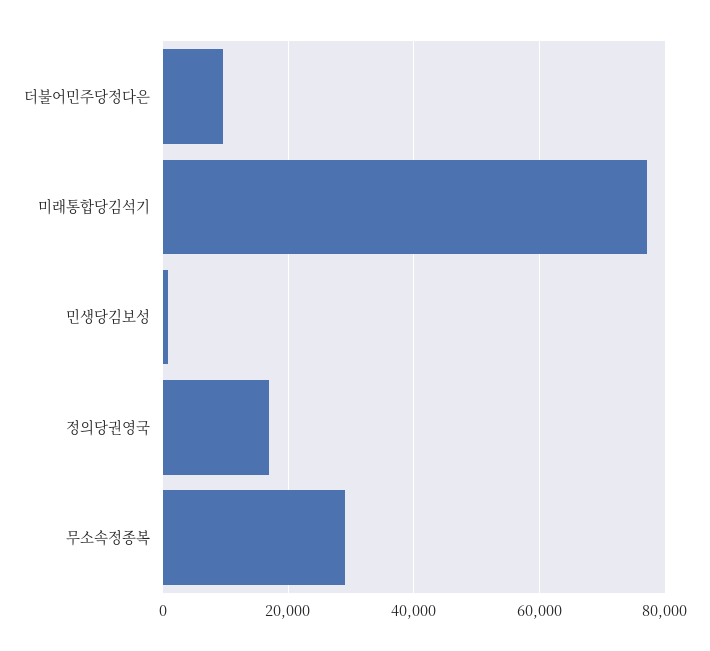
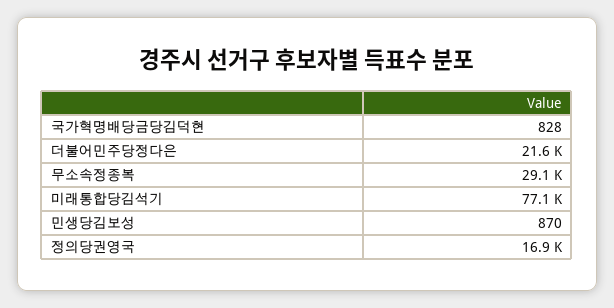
더불어민주당정다은: 10000 -> 21600
국가혁명배당금당김덕현: none -> 828

